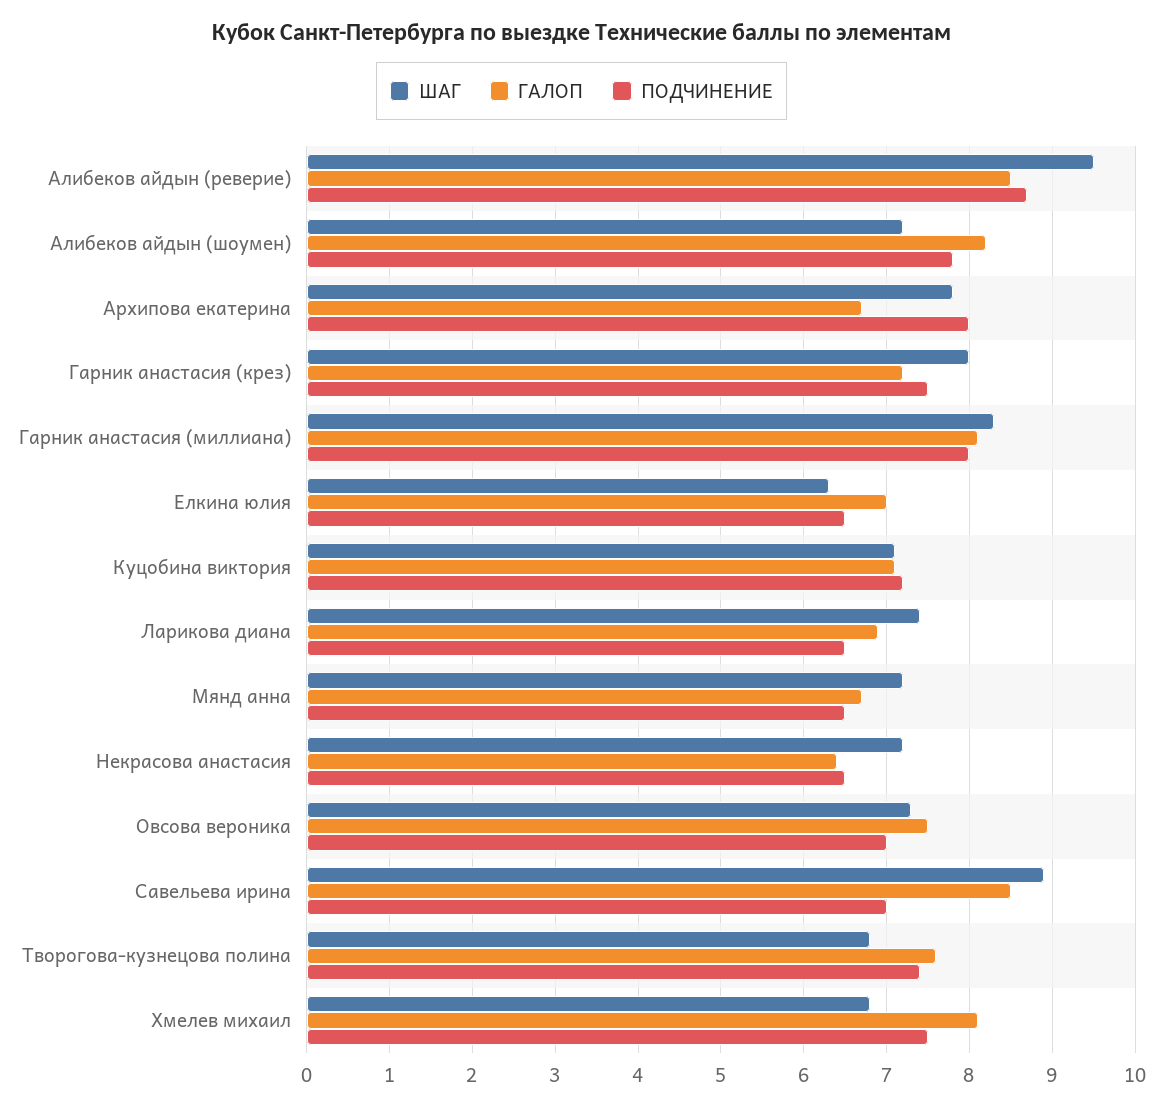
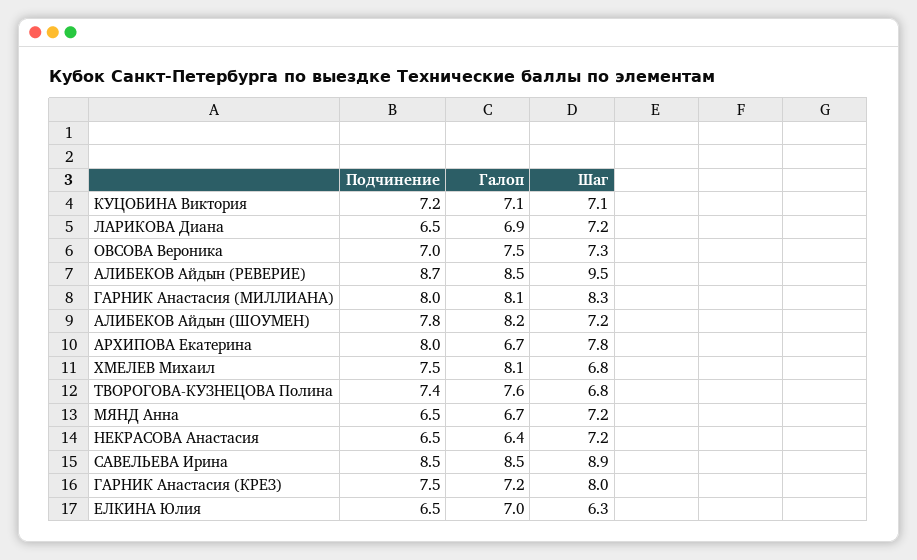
ШАГ, Ларикова диана: 7.4 -> 7.2
ПОДЧИНЕНИЕ, Савельева ирина: 7 -> 8.5

